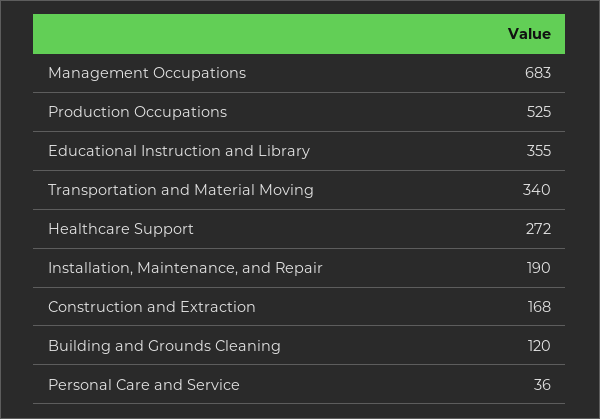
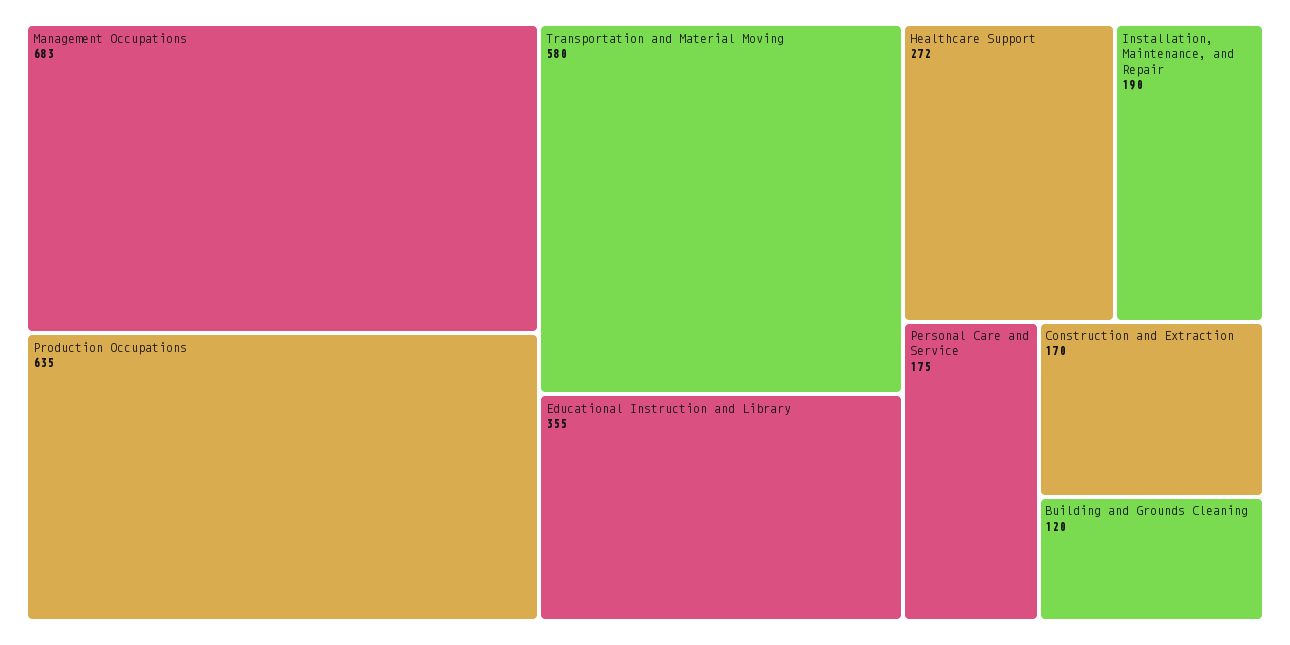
Production Occupations: 525 -> 635
Transportation and Material Moving: 340 -> 580
Construction and Extraction: 168 -> 170
Personal Care and Service: 36 -> 175

